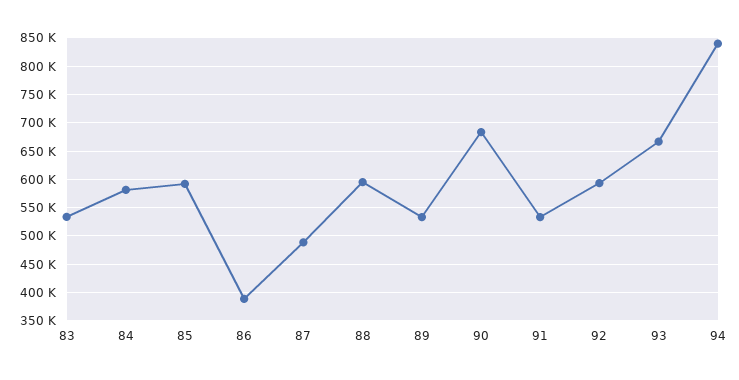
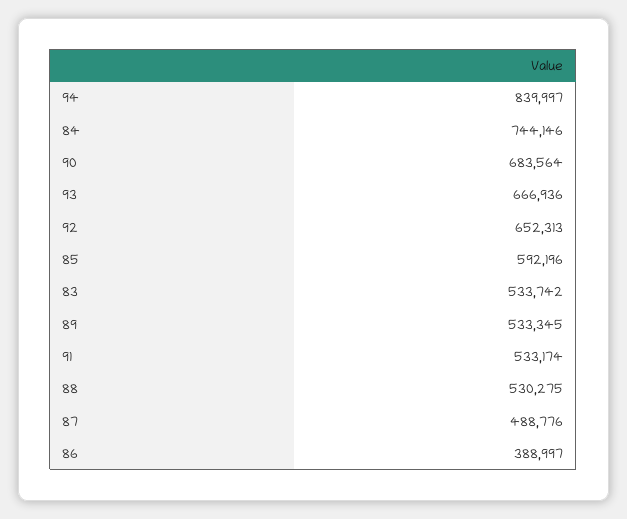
84: 575000 -> 744146
88: 600000 -> 530275
92: 600000 -> 652313

